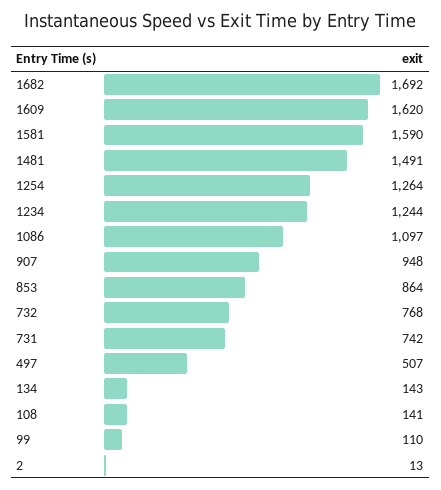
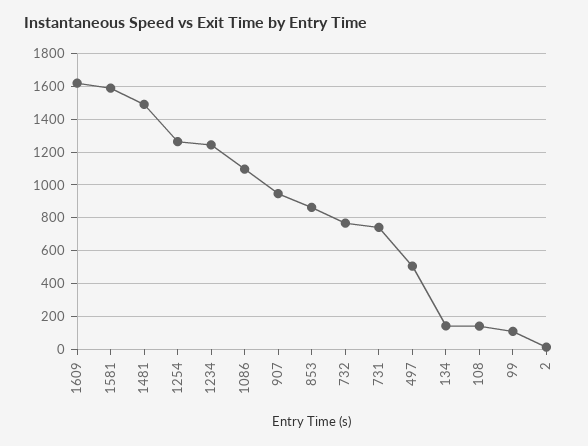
1682: 1692 -> none

